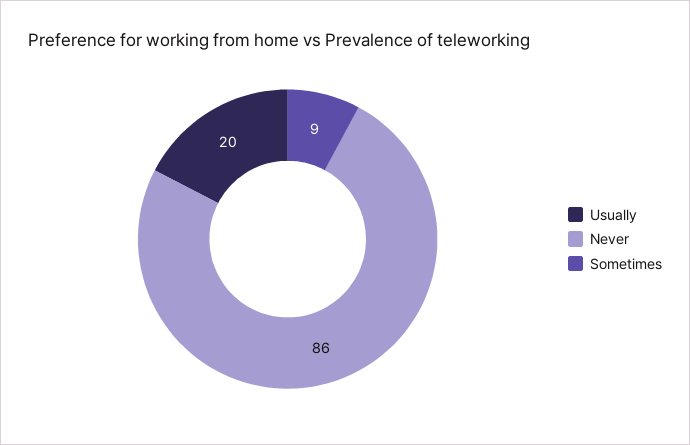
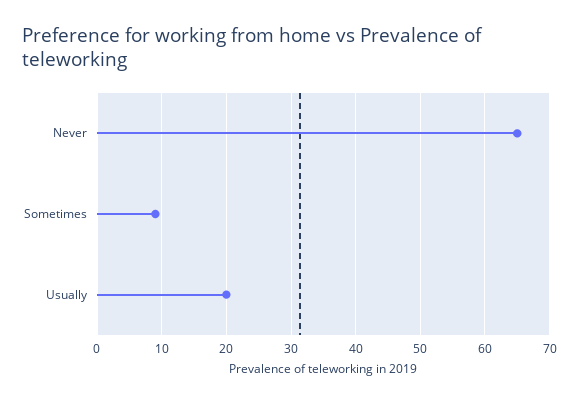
Never: 86 -> 65

